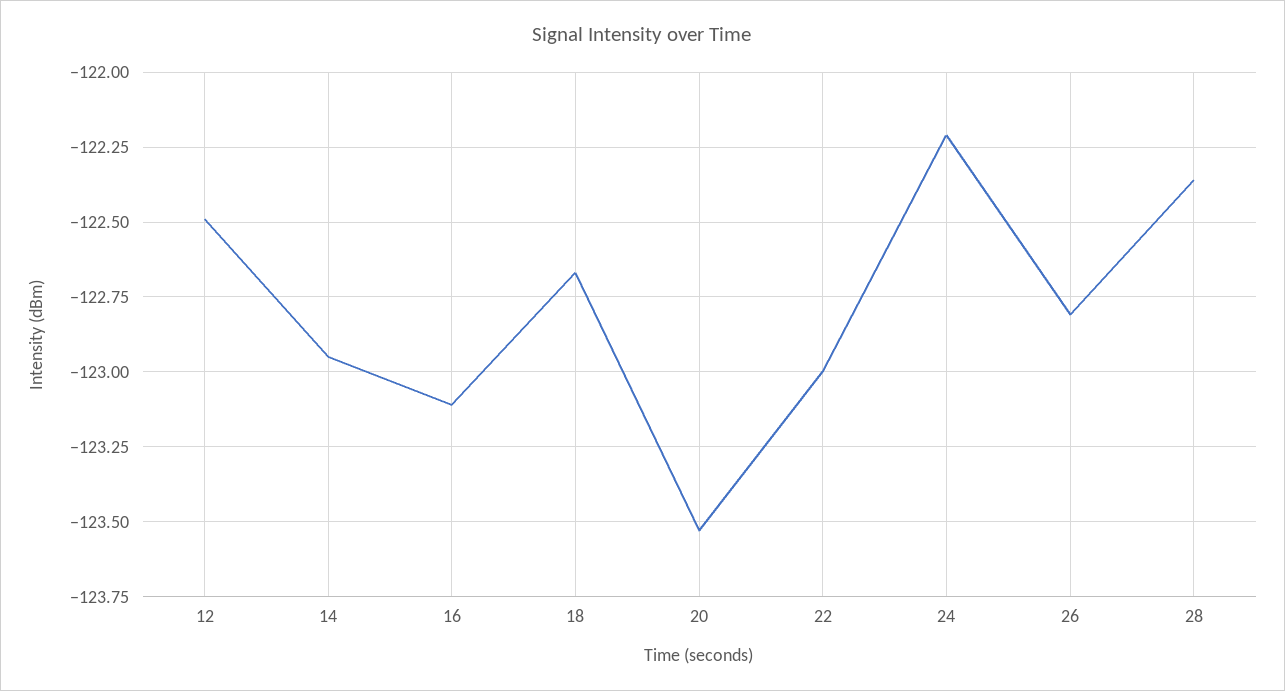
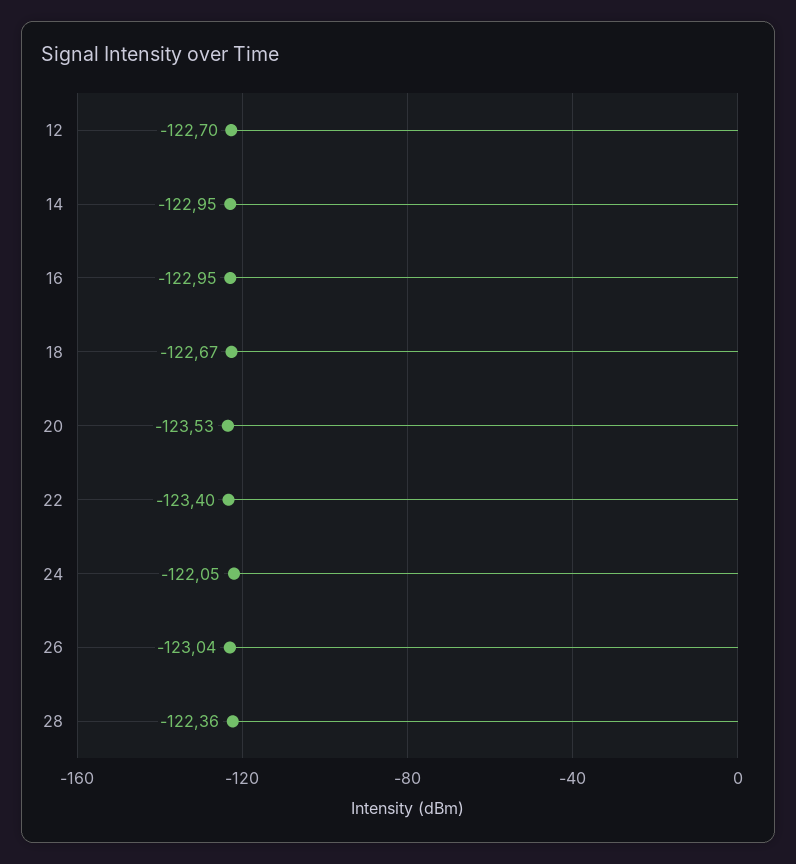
12: -122.5 -> -122.7
16: -123.1 -> -122.95
22: -123 -> -123.4
24: -122.2 -> -122.05
26: -122.8 -> -123.04

